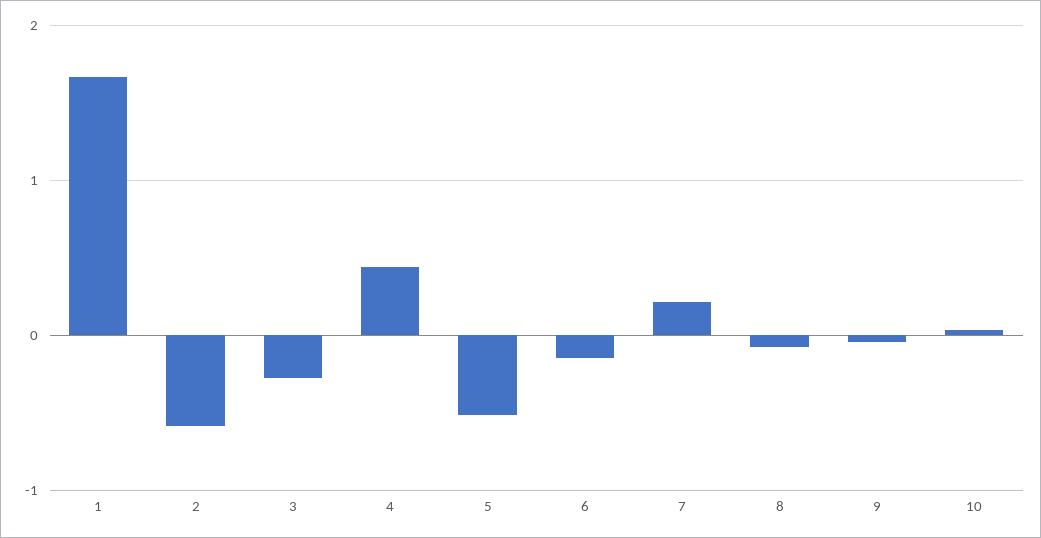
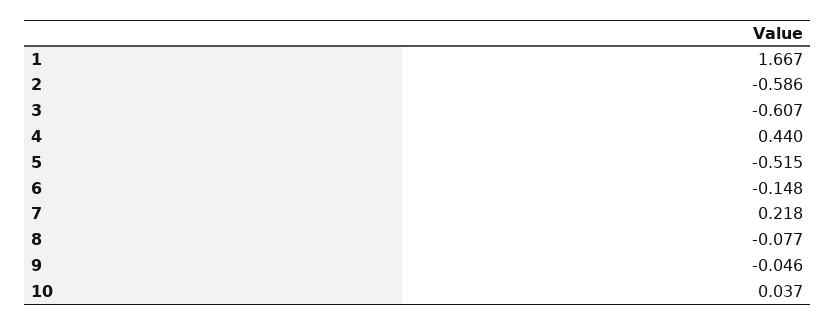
3: -0.3 -> -0.607

